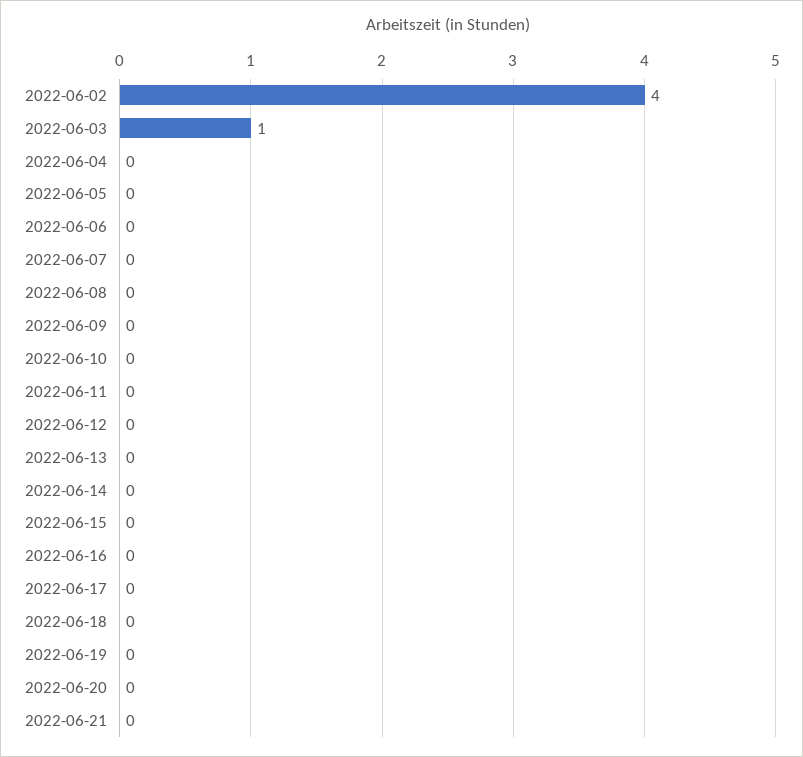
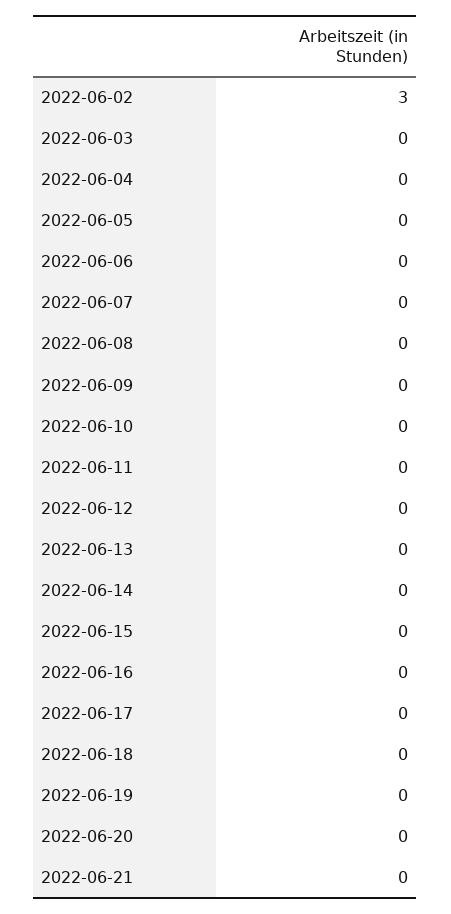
2022-06-02: 4 -> 3
2022-06-03: 1 -> 0

